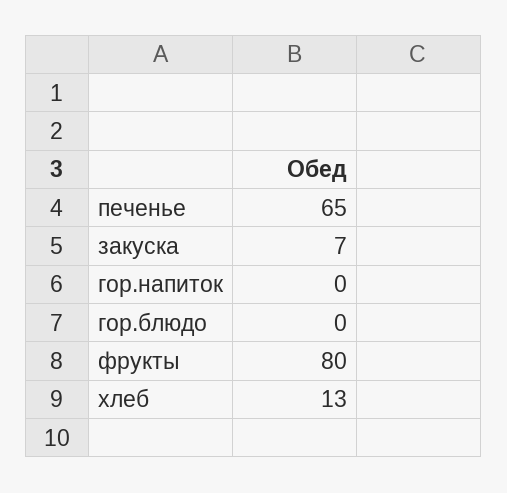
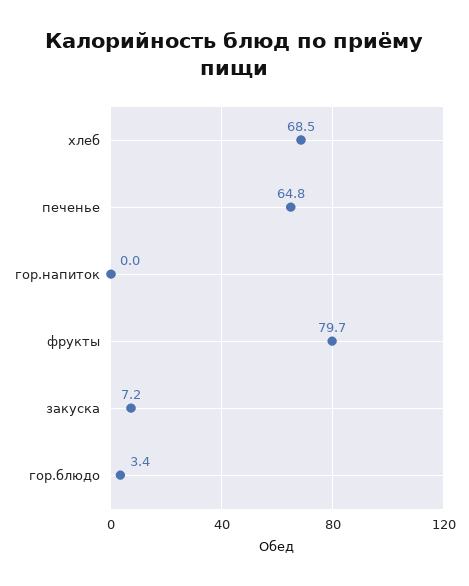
гор.блюдо: 0 -> 3.4
хлеб: 13 -> 68.5

